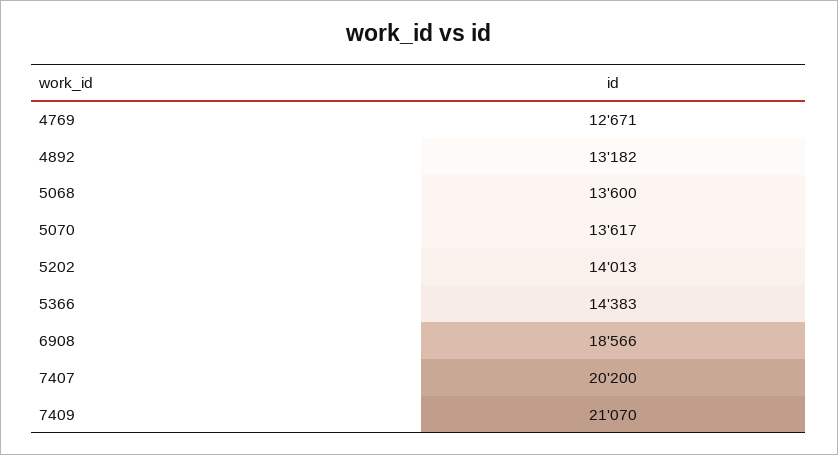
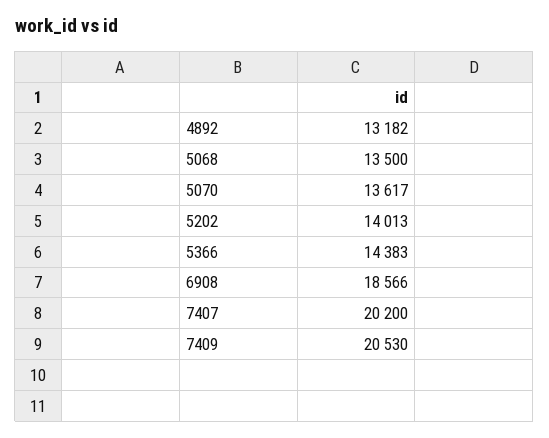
4769: 12671 -> none
5068: 13600 -> 13500
7409: 21070 -> 20530

